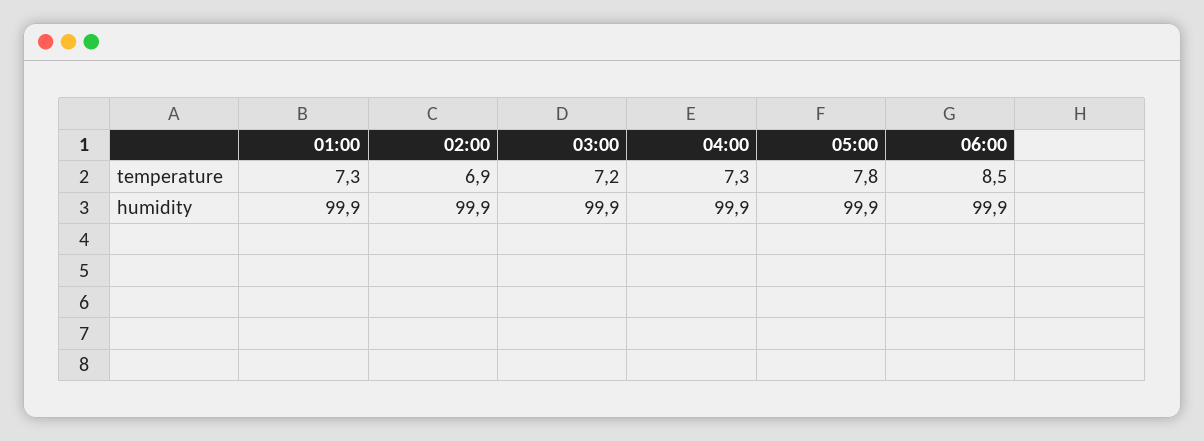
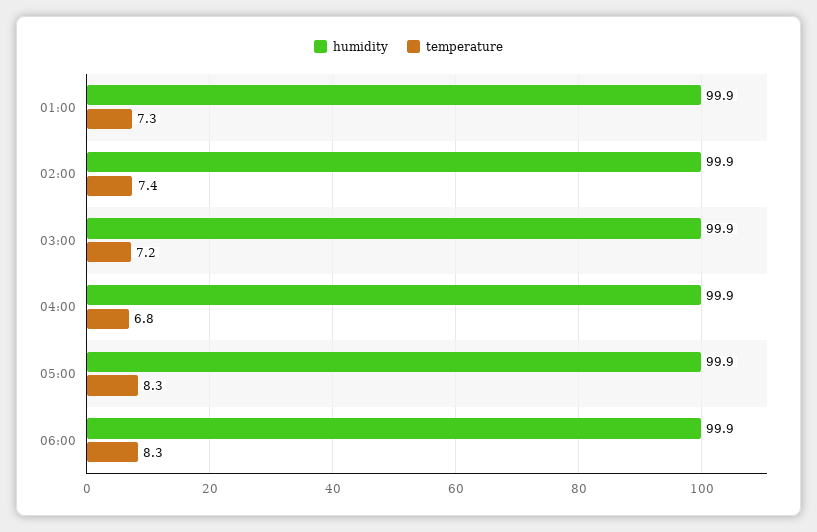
temperature, 02:00: 6.9 -> 7.4
temperature, 04:00: 7.3 -> 6.8
temperature, 05:00: 7.8 -> 8.3
temperature, 06:00: 8.5 -> 8.3

